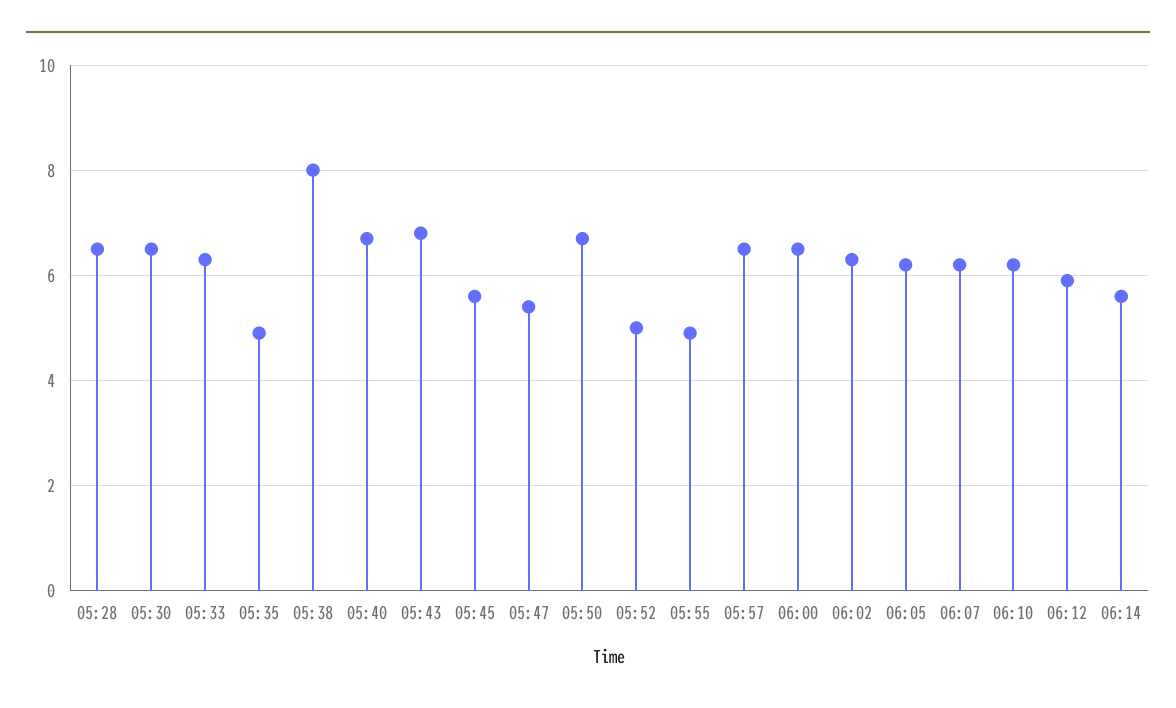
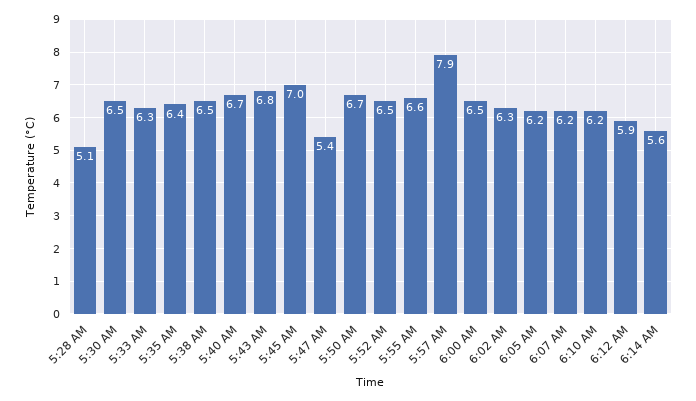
05:28: 6.5 -> 5.1
05:35: 5 -> 6.4
05:38: 8 -> 6.5
05:45: 5.5 -> 7
05:52: 5 -> 6.5
05:55: 5 -> 6.6
05:57: 6.5 -> 7.9

